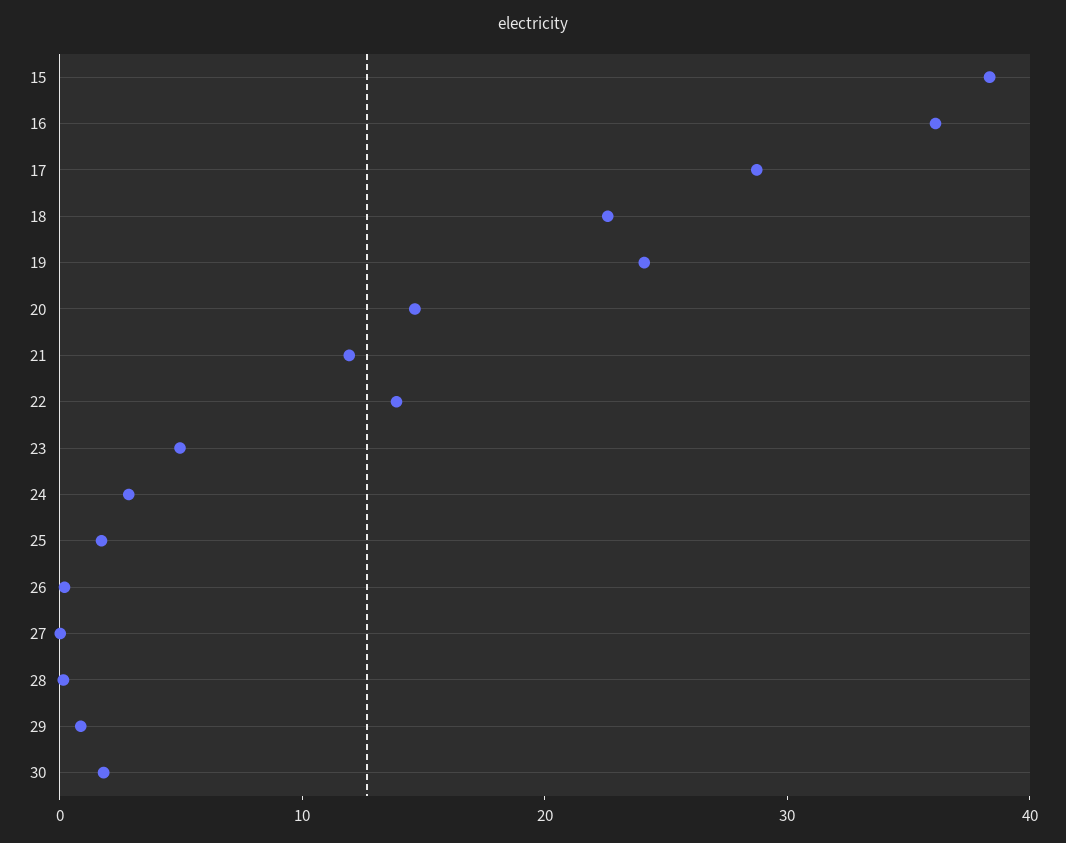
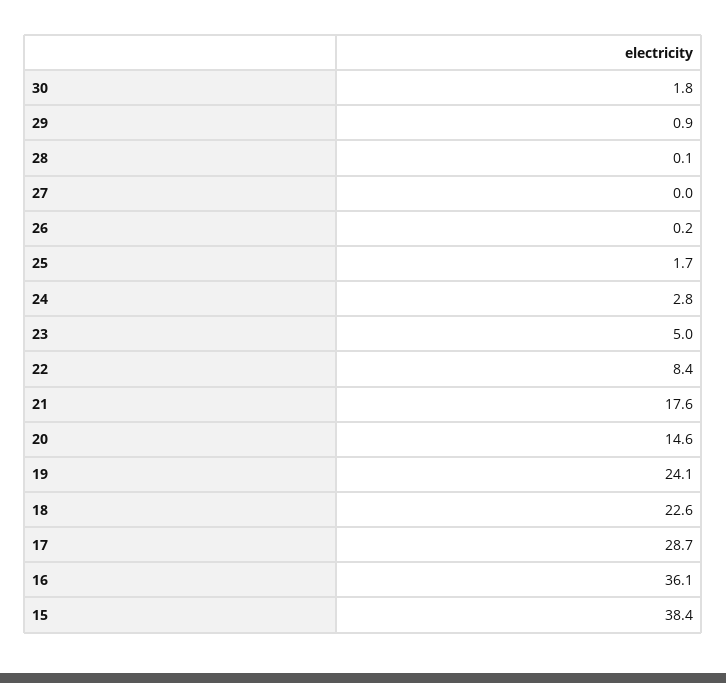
21: 12 -> 17.6
22: 14 -> 8.4

